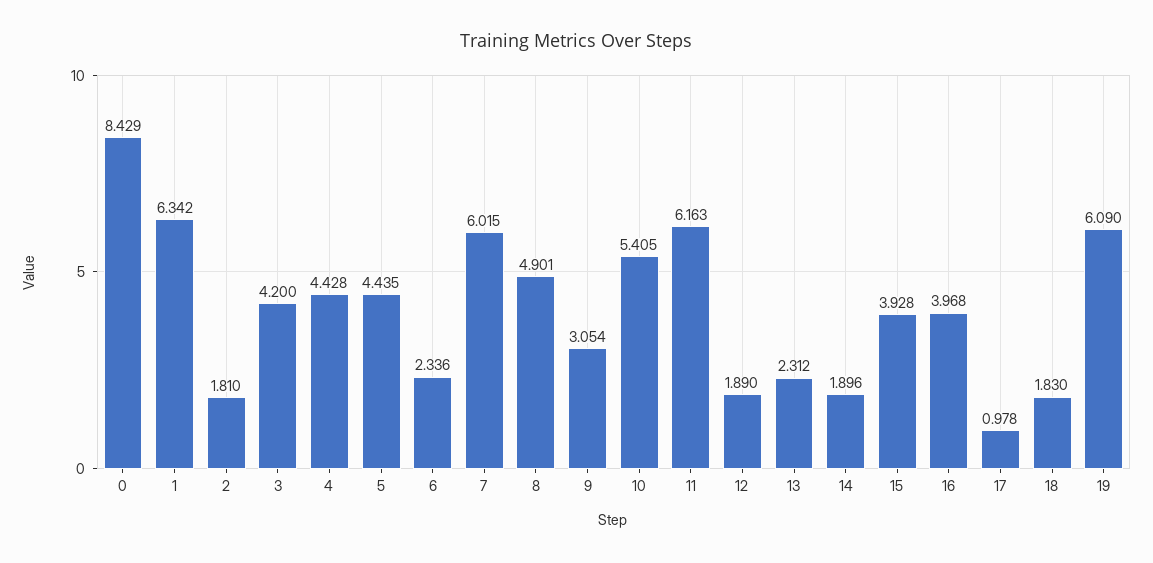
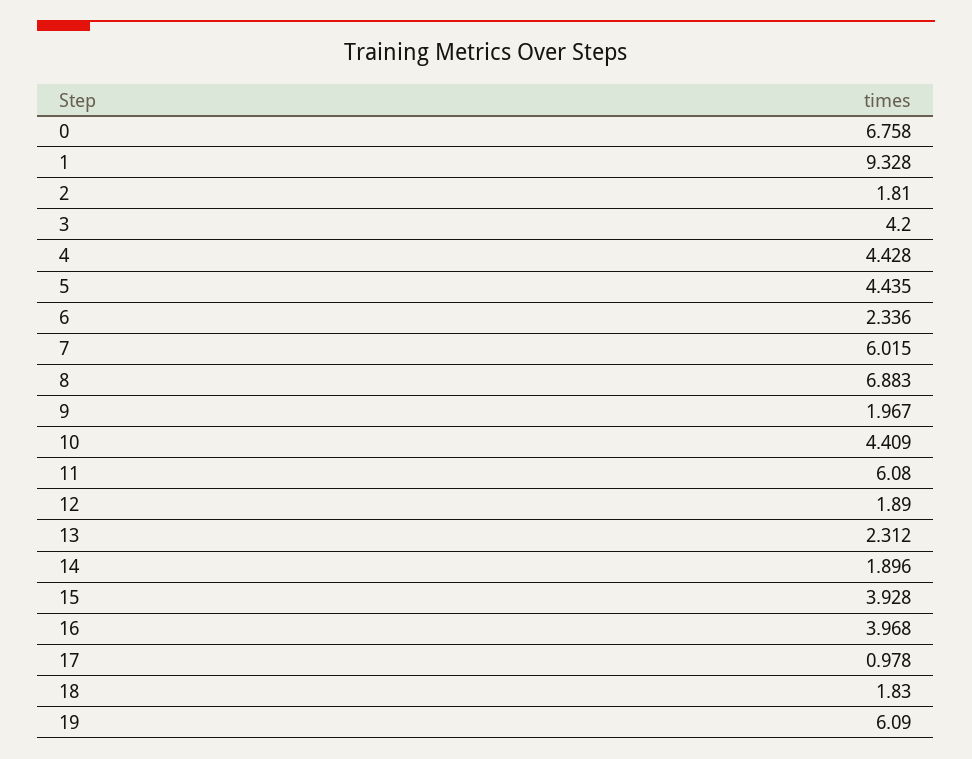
0: 8.429 -> 6.758
1: 6.342 -> 9.328
8: 4.901 -> 6.883
9: 3.054 -> 1.967
10: 5.405 -> 4.409
11: 6.163 -> 6.08

